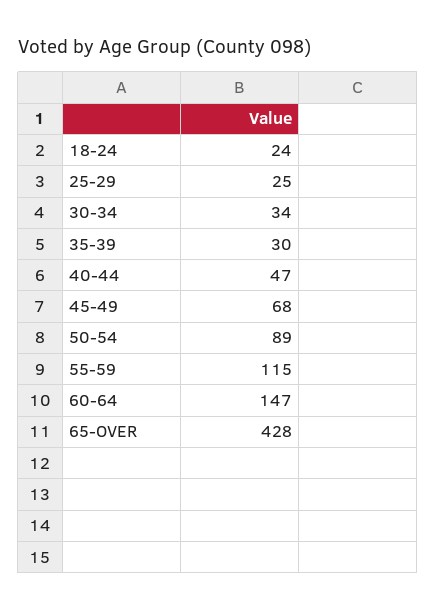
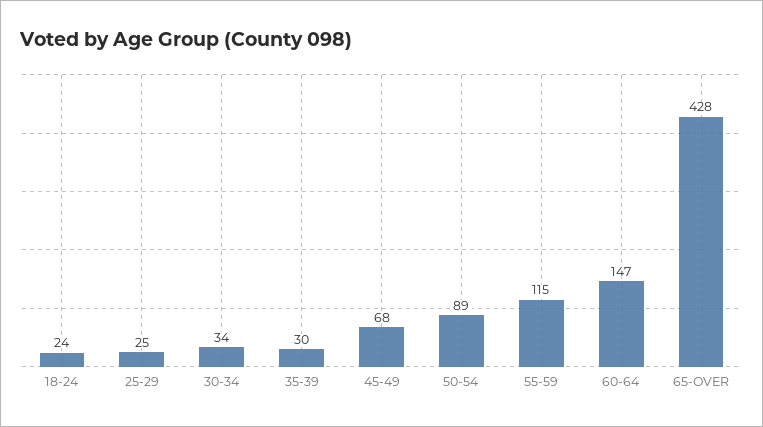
40-44: 47 -> none

